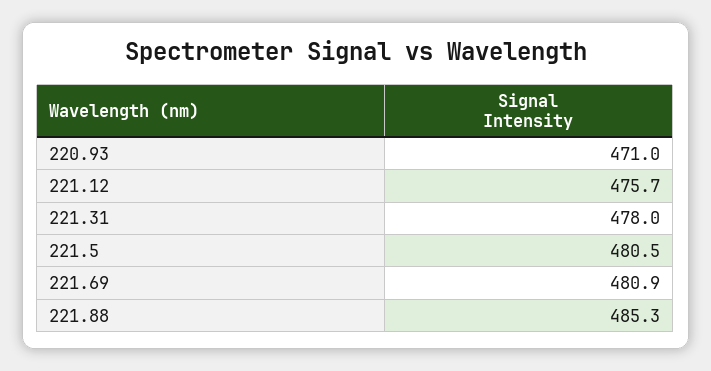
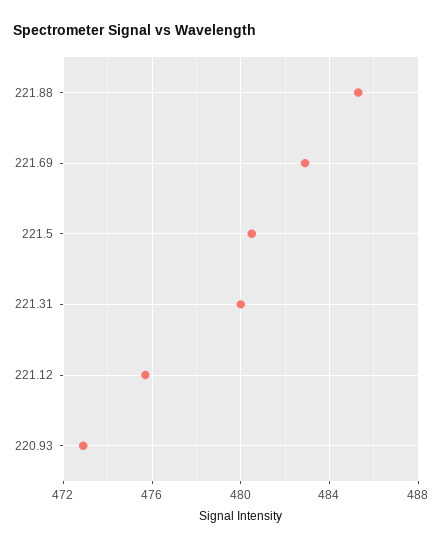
220.93: 471 -> 473
221.31: 478 -> 480
221.69: 480.9 -> 483

